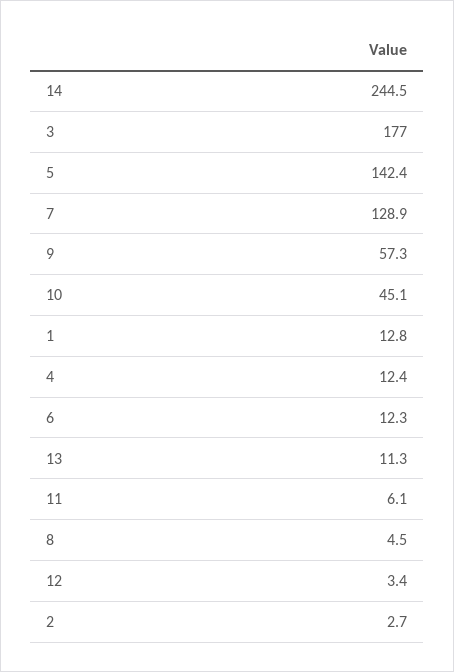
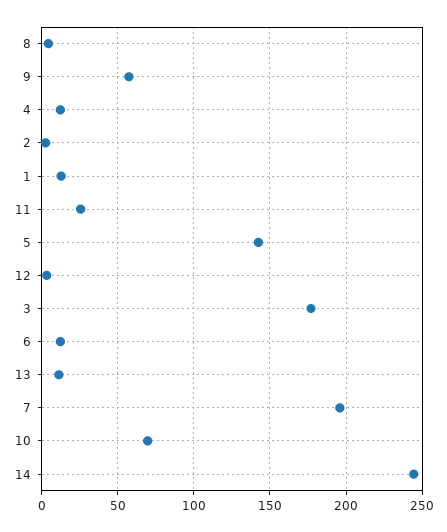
7: 128.9 -> 195
10: 45.1 -> 70
11: 6.1 -> 25

